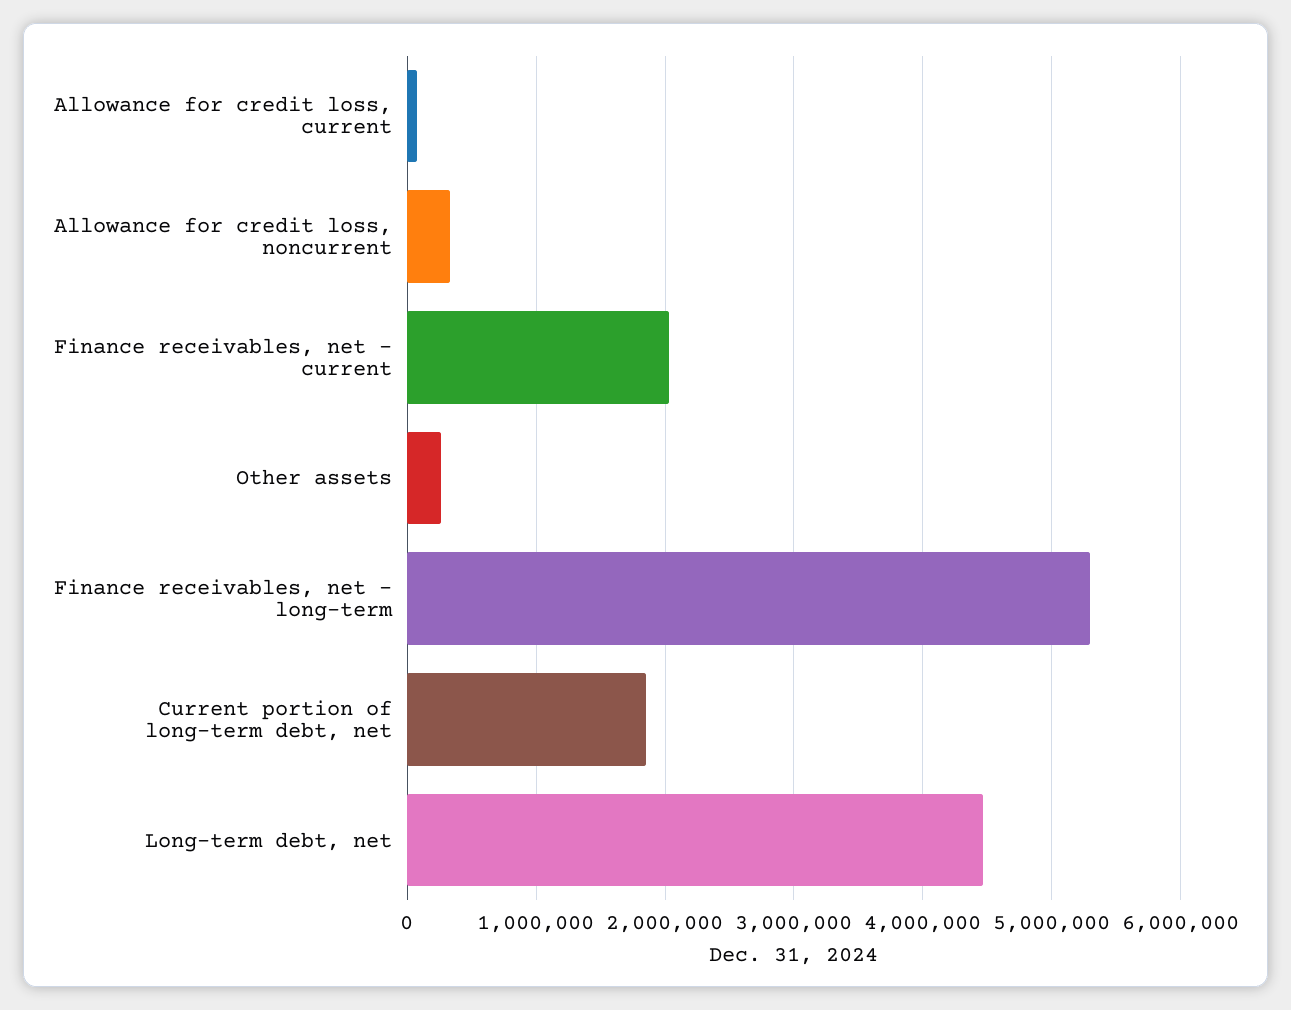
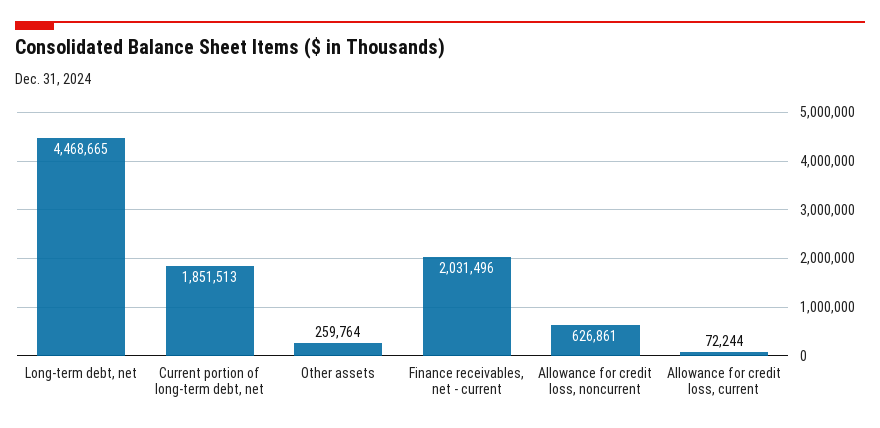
Allowance for credit loss, noncurrent: 300000 -> 626861
Finance receivables, net - long-term: 5300000 -> none

